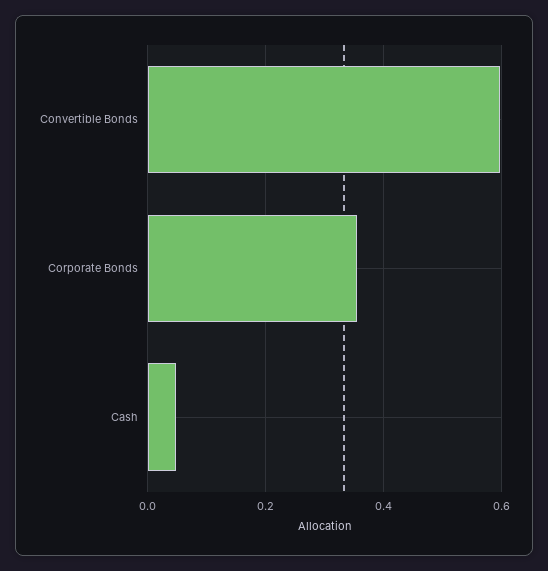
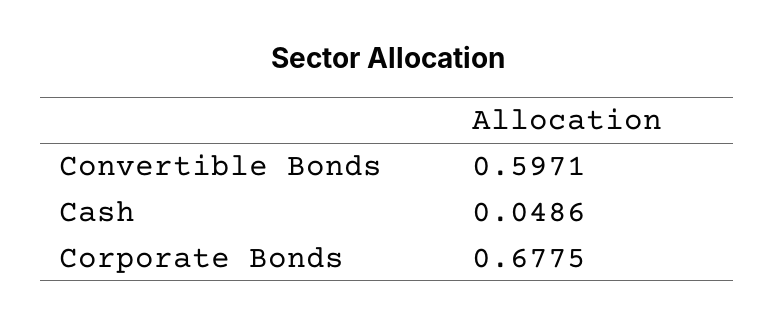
Corporate Bonds: 0.36 -> 0.6775

